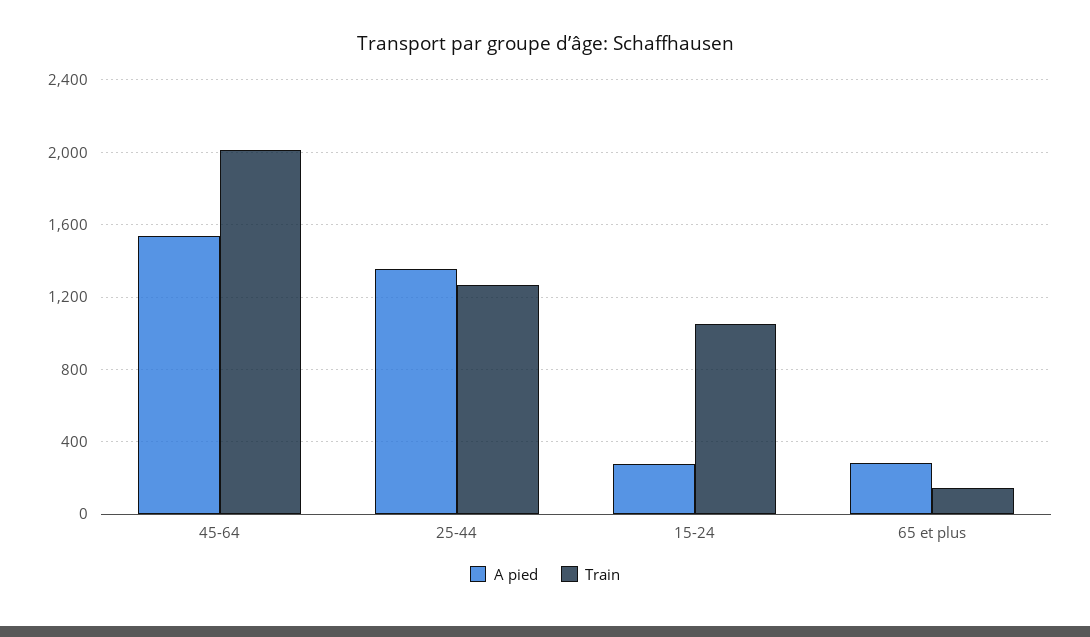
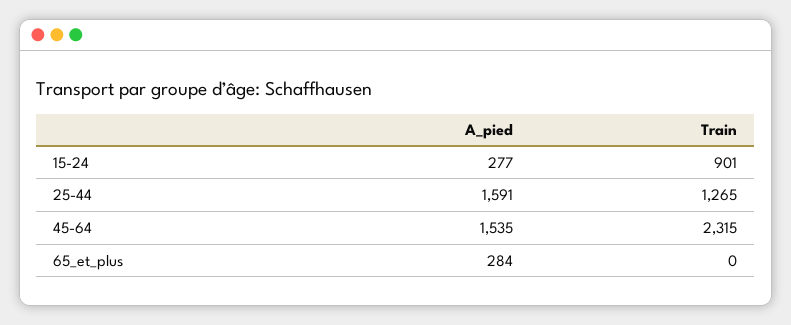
Train, 45-64: 2000 -> 2315
A pied, 25-44: 1350 -> 1591
Train, 15-24: 1050 -> 901
Train, 65 et plus: 150 -> 0

